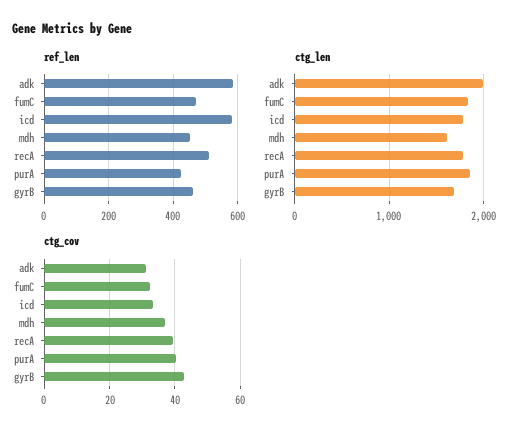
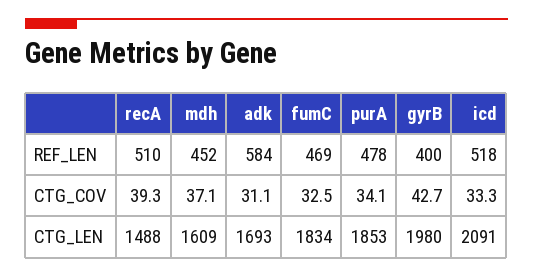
ref_len, icd: 580 -> 518
ref_len, purA: 420 -> 478
ref_len, gyrB: 460 -> 400
ctg_len, adk: 2000 -> 1693
ctg_len, icd: 1800 -> 2091
ctg_len, recA: 1800 -> 1488
ctg_len, gyrB: 1700 -> 1980
ctg_cov, purA: 40 -> 34.1

